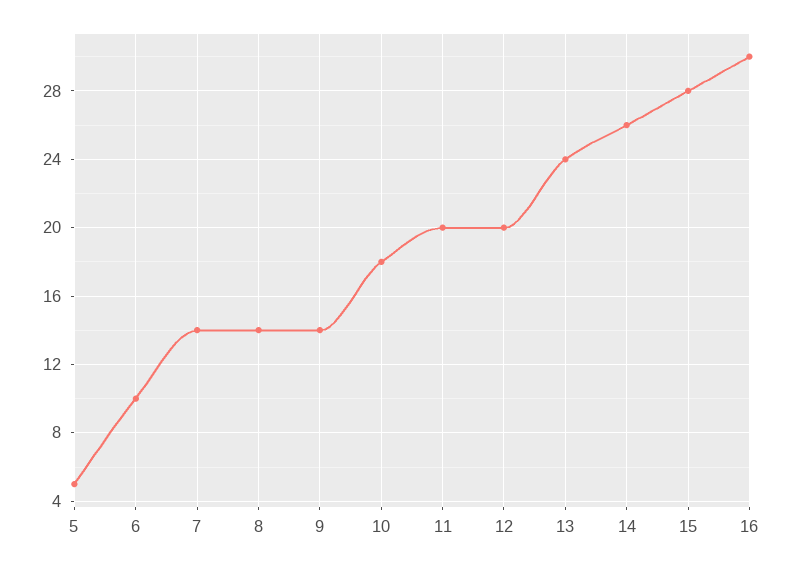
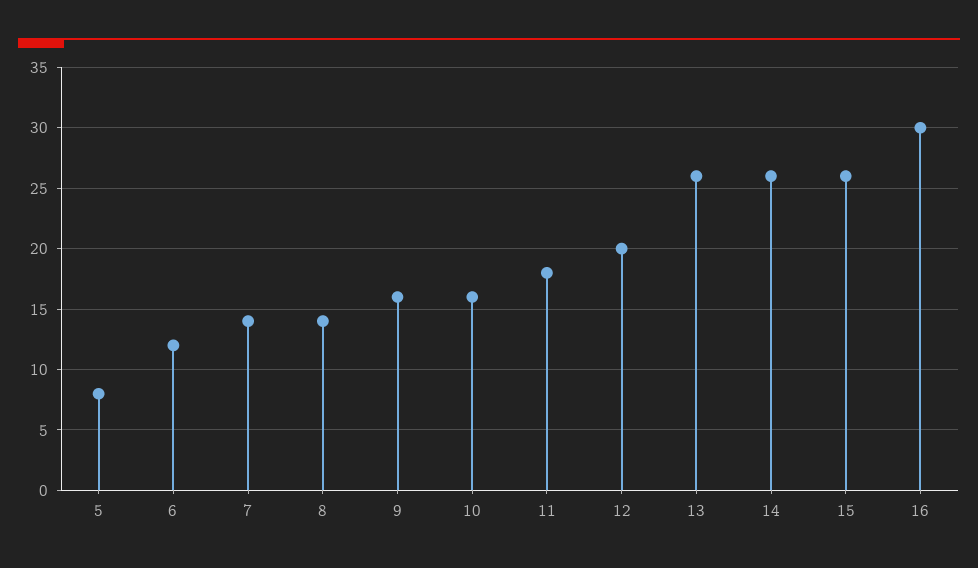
5: 5 -> 8
6: 10 -> 12
9: 14 -> 16
10: 18 -> 16
11: 20 -> 18
13: 24 -> 26
15: 28 -> 26

